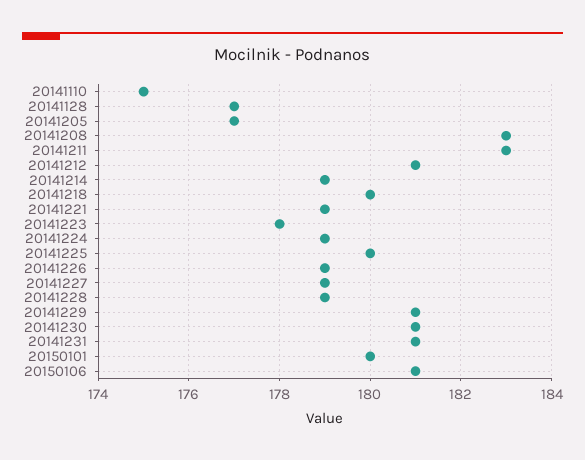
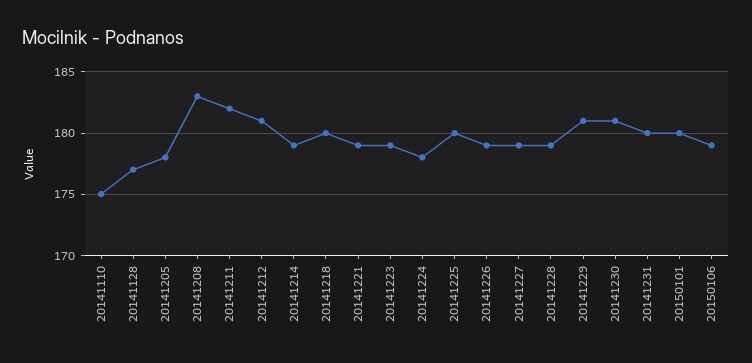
20141205: 177 -> 178
20141211: 183 -> 182
20141223: 178 -> 179
20141224: 179 -> 178
20141231: 181 -> 180
20150106: 181 -> 179

